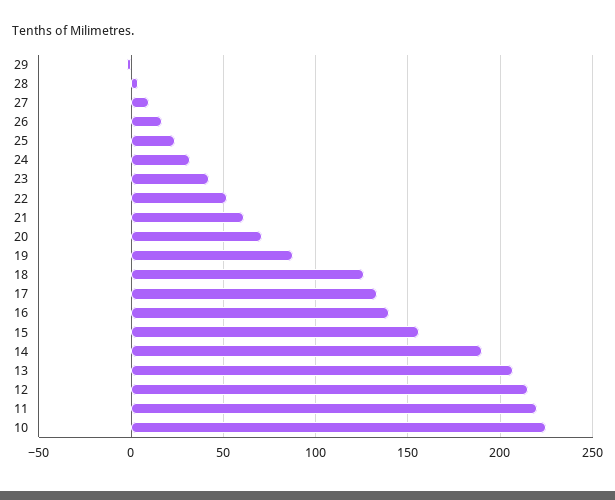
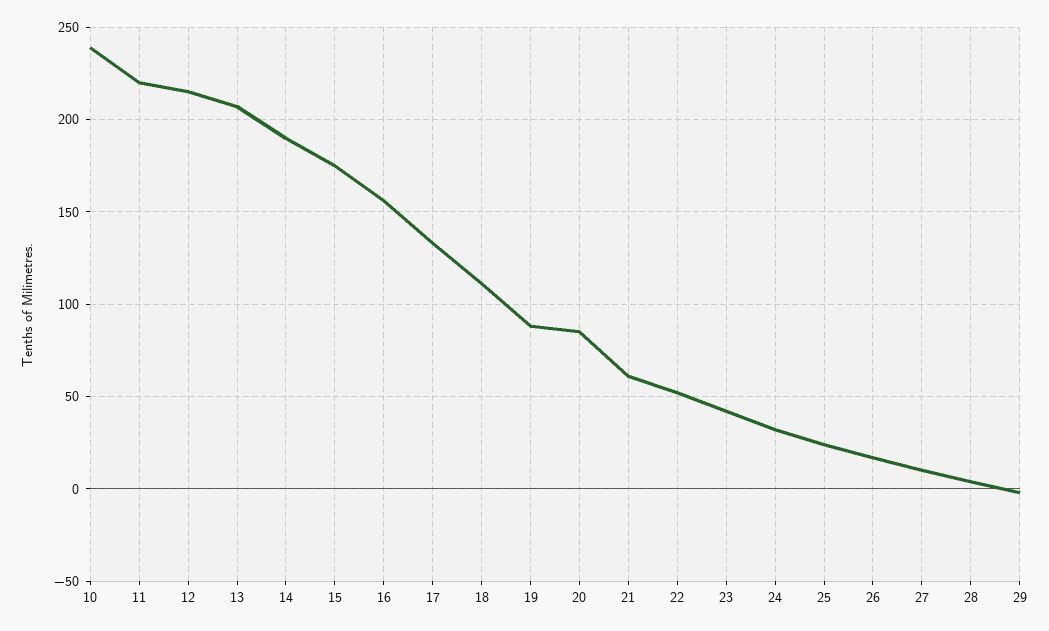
20: 70 -> 85
18: 125 -> 110
16: 140 -> 155
15: 155 -> 175
10: 225 -> 240

